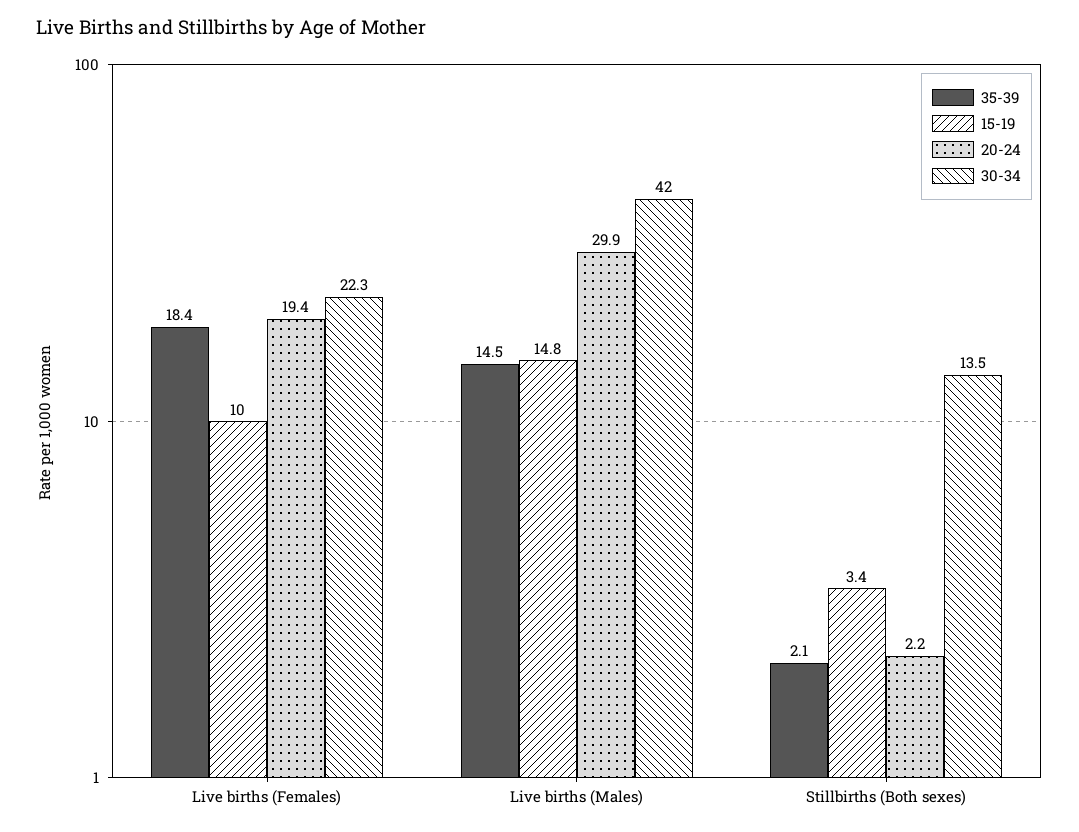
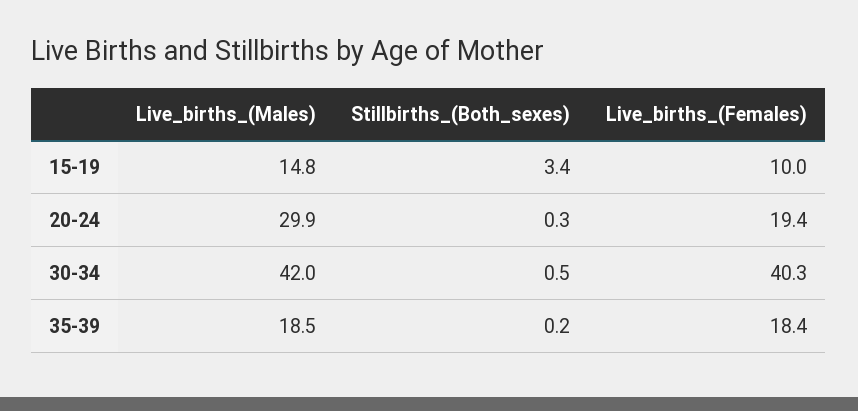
30-34, Live births (Females): 22.3 -> 40.3
35-39, Live births (Males): 14.5 -> 18.5
35-39, Stillbirths (Both sexes): 2.1 -> 0.2
20-24, Stillbirths (Both sexes): 2.2 -> 0.3
30-34, Stillbirths (Both sexes): 13.5 -> 0.5

